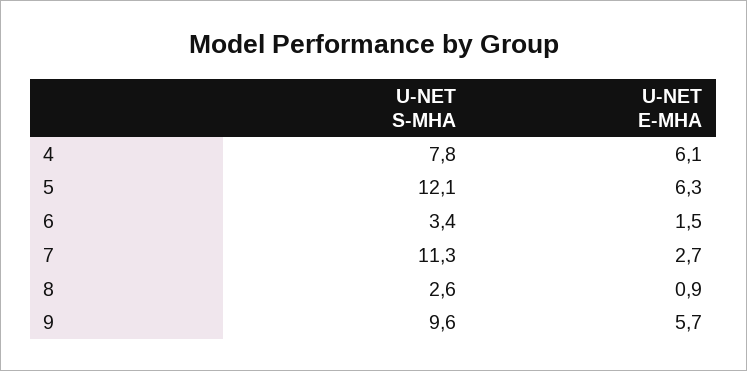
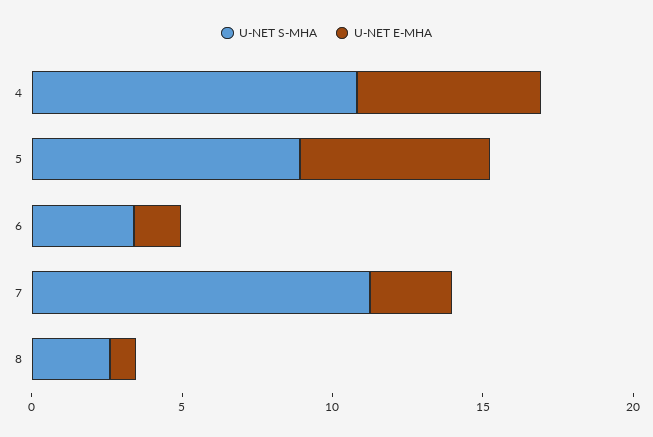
U-NET S-MHA, 4: 7.8 -> 11
U-NET S-MHA, 5: 12.1 -> 9
U-NET S-MHA, 9: 9.6 -> none
U-NET E-MHA, 9: 5.7 -> none

